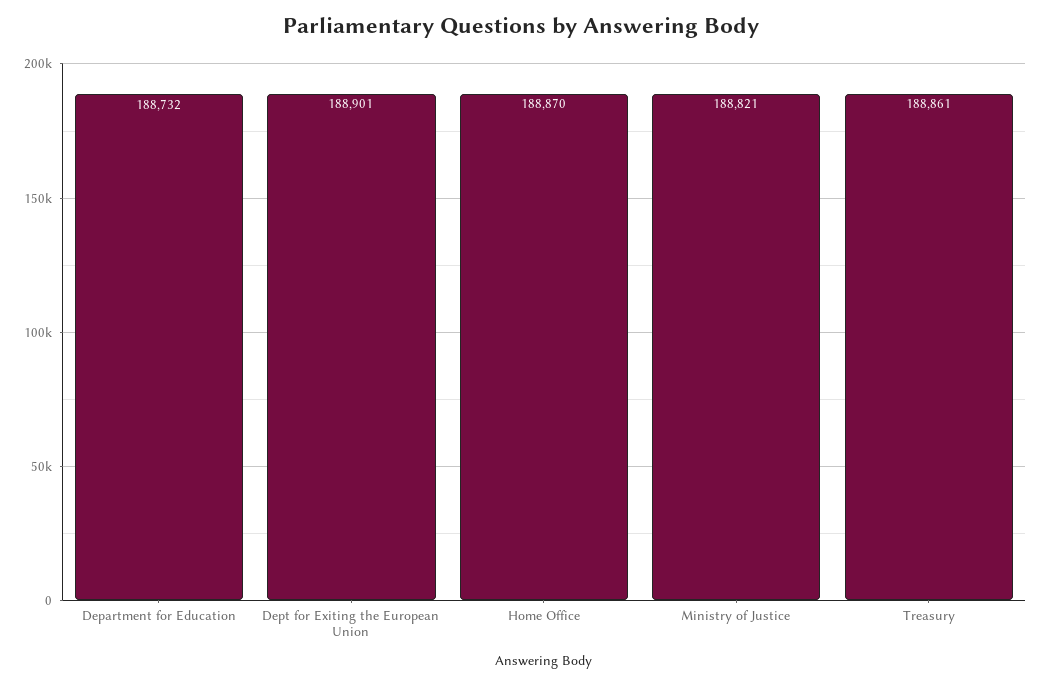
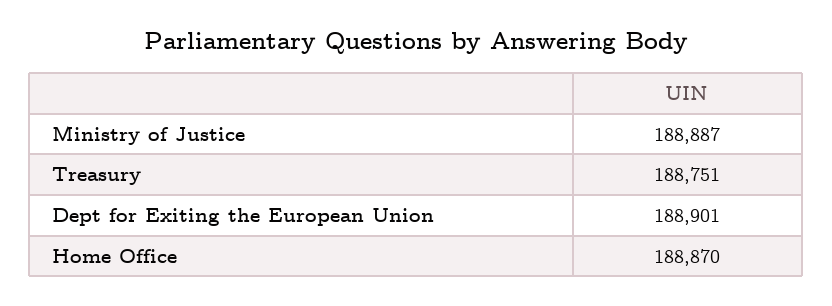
Department for Education: 188732 -> none
Ministry of Justice: 188821 -> 188887
Treasury: 188861 -> 188751

